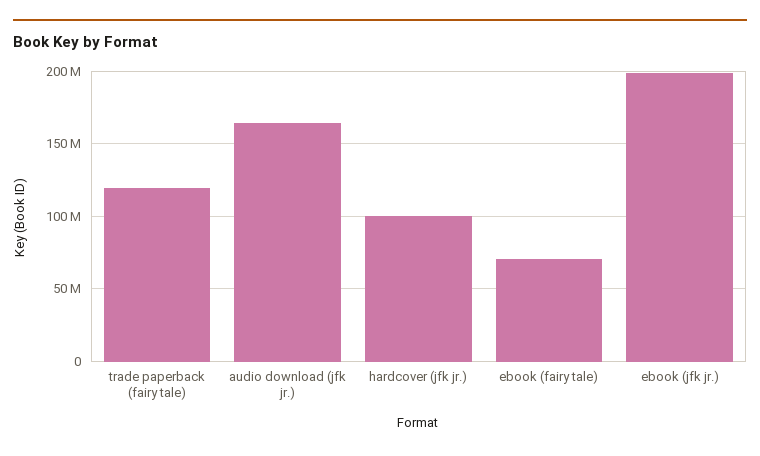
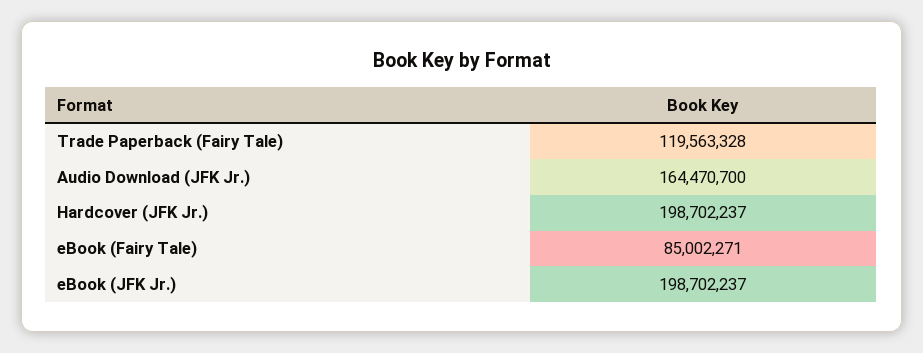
hardcover (jfk jr.): 100000000 -> 198702237
ebook (fairy tale): 70000000 -> 85002271

